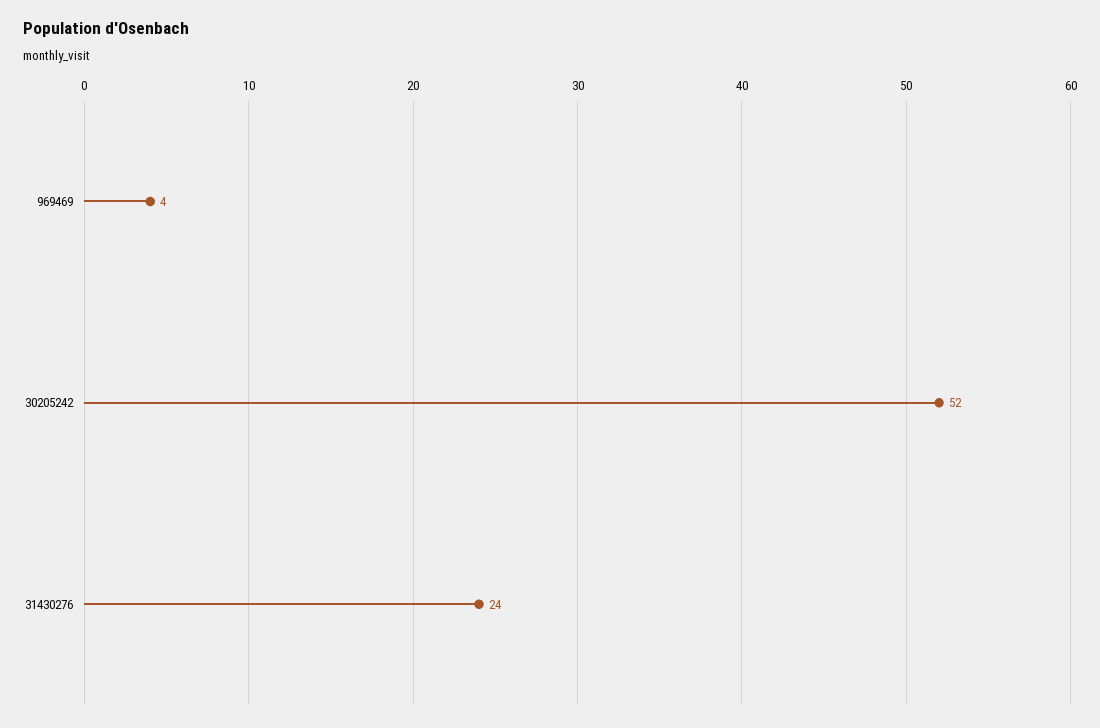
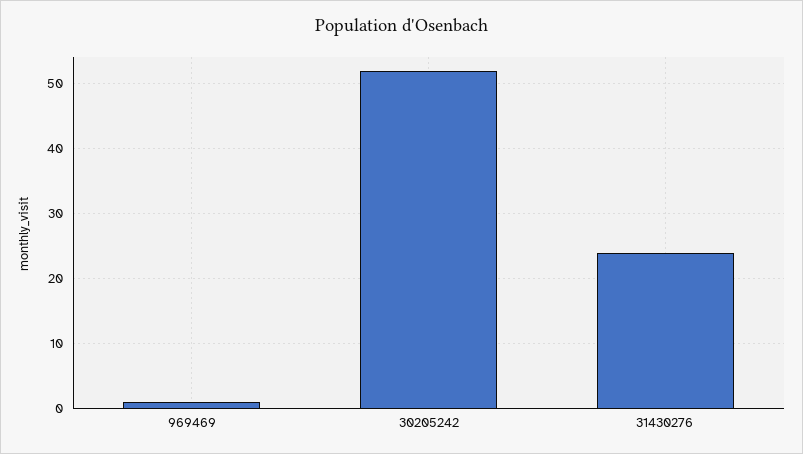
969469: 4 -> 1

